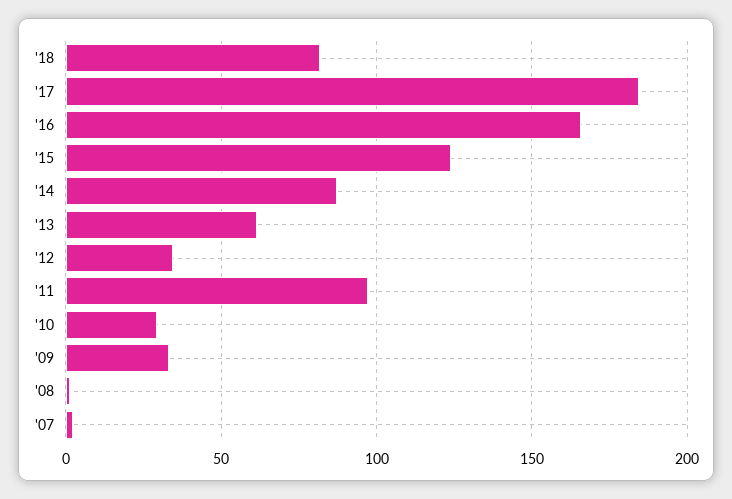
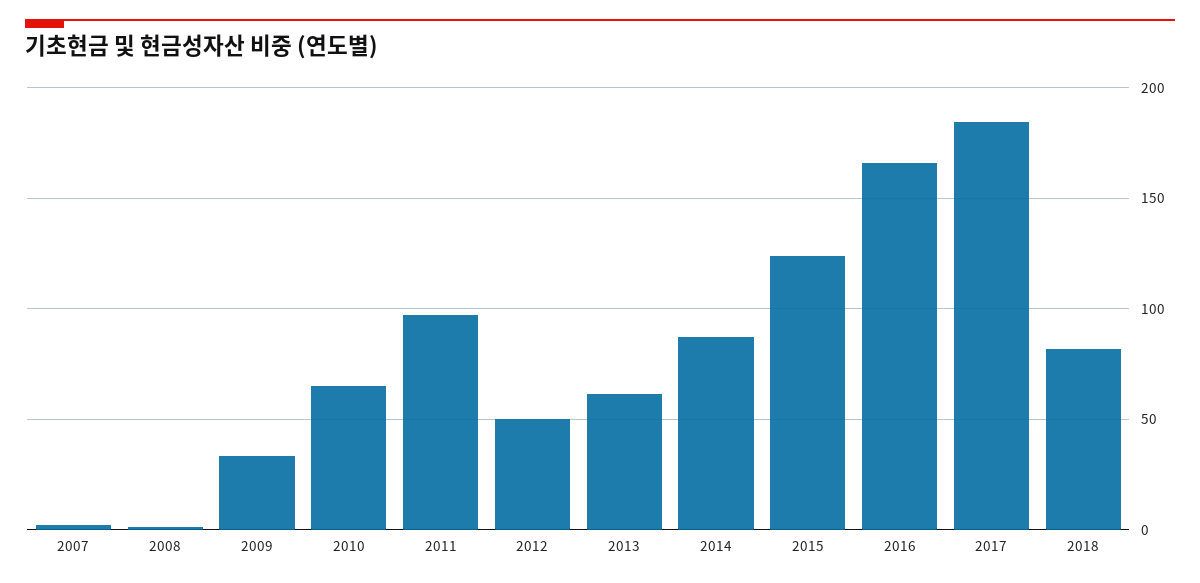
'12: 35 -> 50
'10: 30 -> 65

